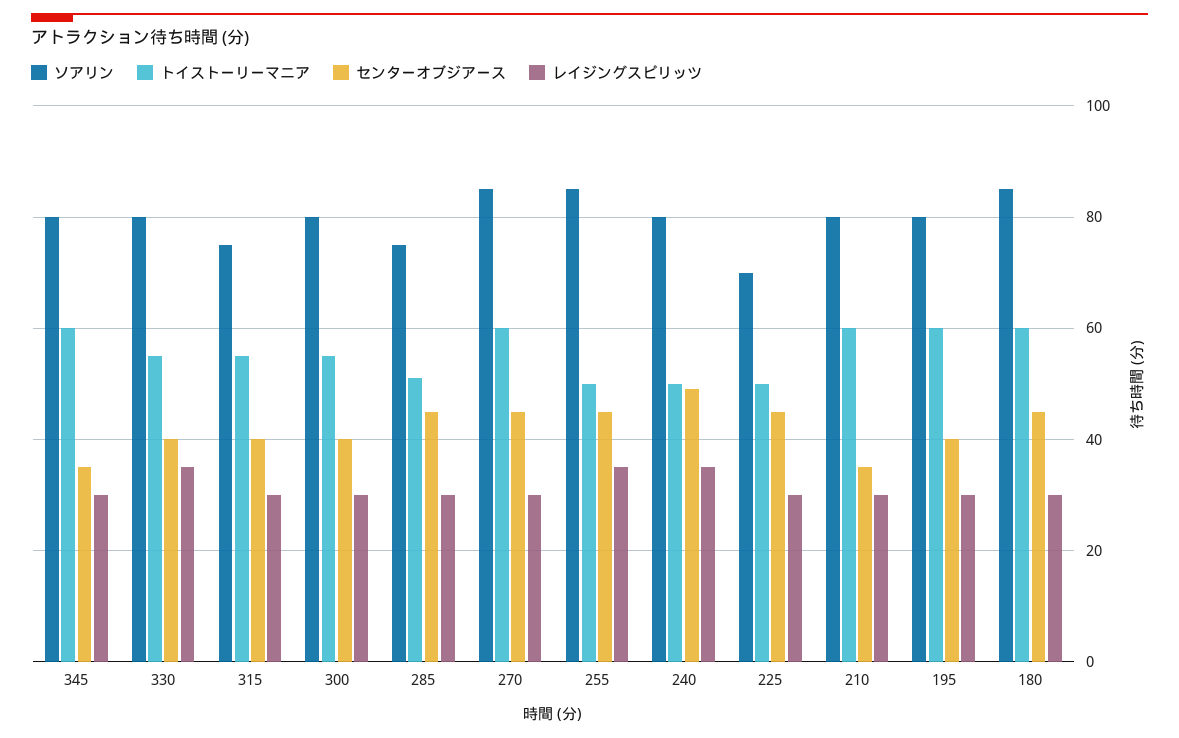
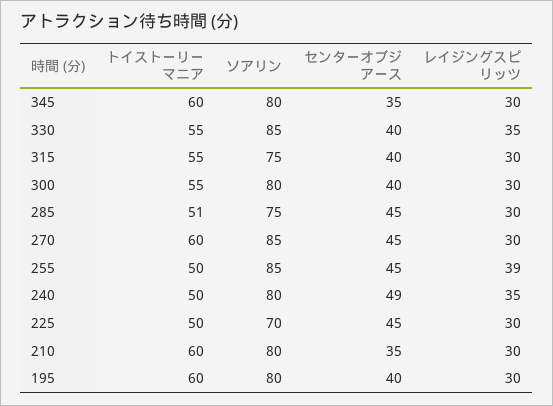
ソアリン, 330: 80 -> 85
レイジングスピリッツ, 255: 35 -> 39
ソアリン, 180: 85 -> none
トイストーリーマニア, 180: 60 -> none
センターオブジアース, 180: 45 -> none
レイジングスピリッツ, 180: 30 -> none

